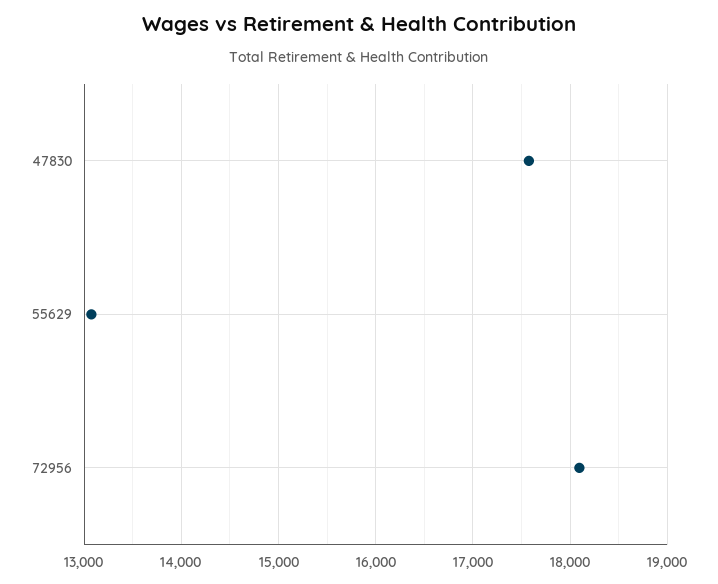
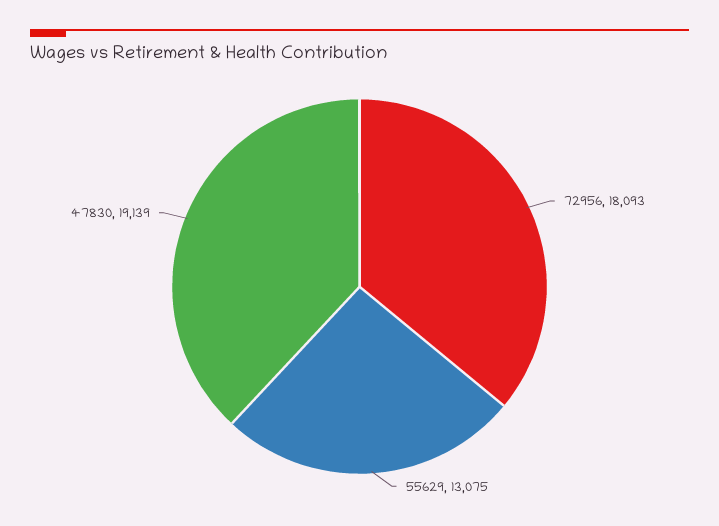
47830: 17600 -> 19139

